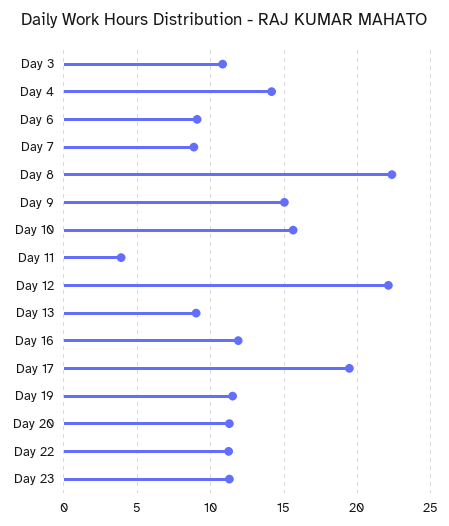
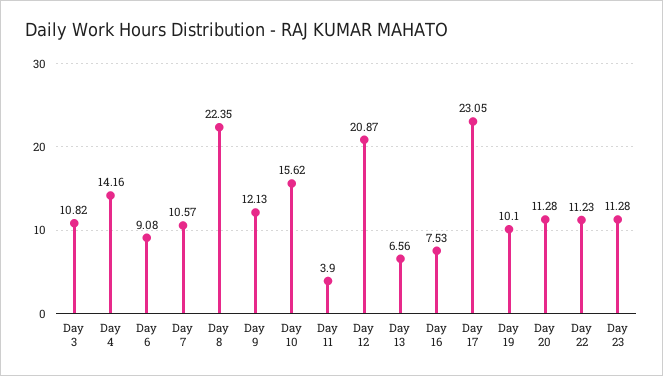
Day 7: 9 -> 10.57
Day 9: 15 -> 12.13
Day 12: 22 -> 20.87
Day 13: 9 -> 6.56
Day 16: 12 -> 7.53
Day 17: 19.5 -> 23.05
Day 19: 11.5 -> 10.1

